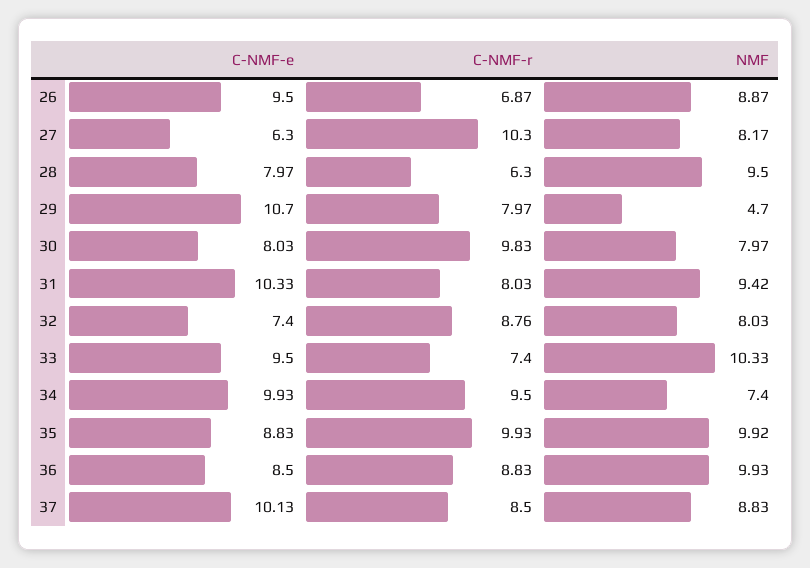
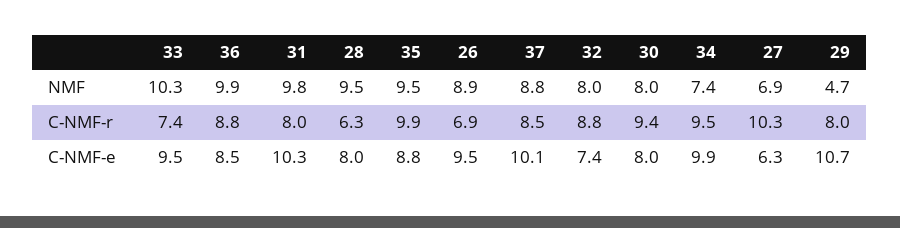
NMF, 27: 8.17 -> 6.9
C-NMF-r, 30: 9.83 -> 9.4
NMF, 31: 9.42 -> 9.8
NMF, 35: 9.92 -> 9.5

